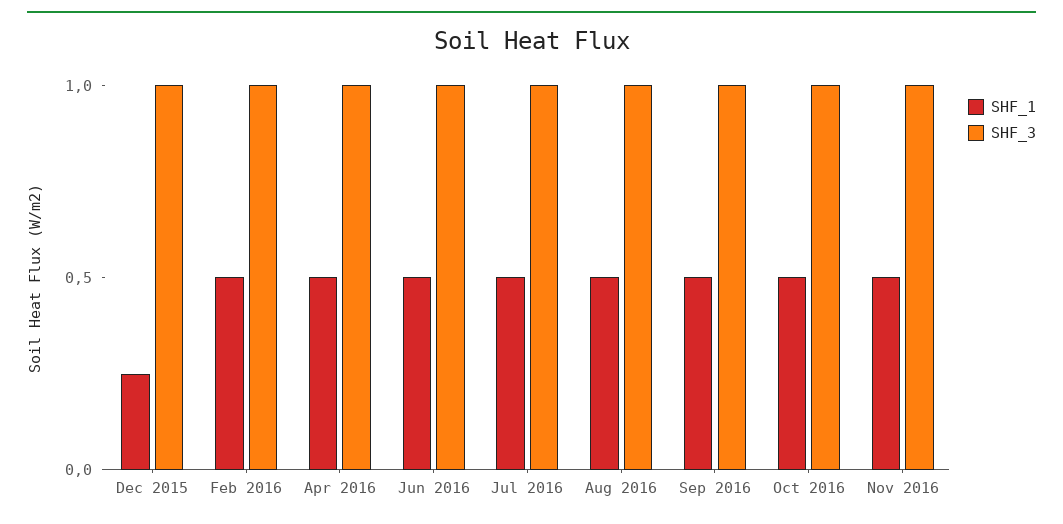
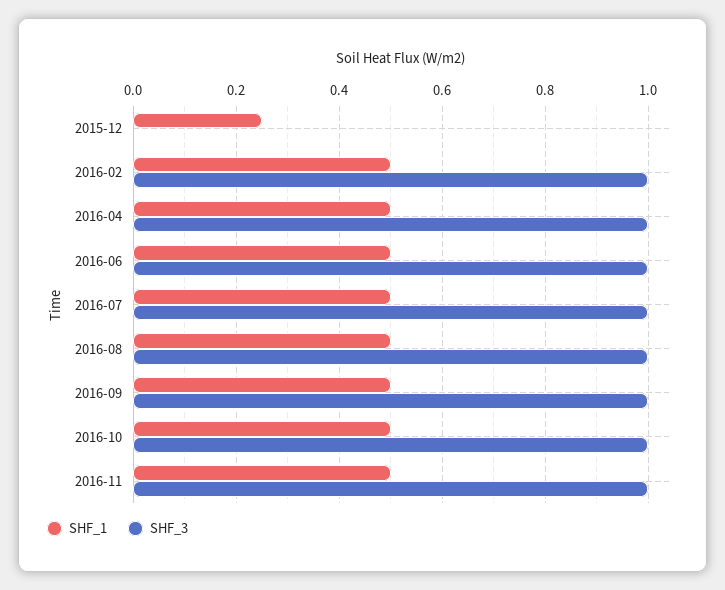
SHF_3, Dec 2015: 1 -> 0

